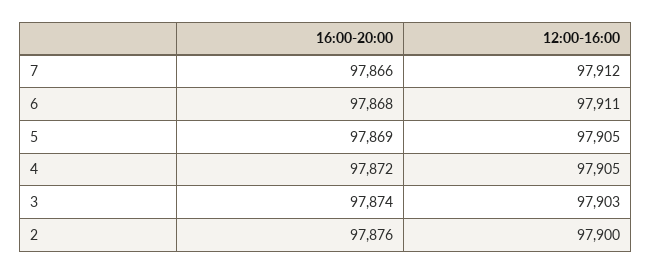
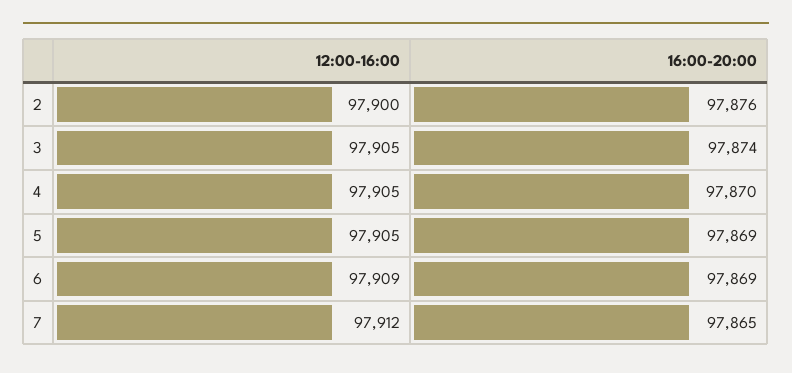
16:00-20:00, 7: 97866 -> 97865
16:00-20:00, 6: 97868 -> 97869
12:00-16:00, 6: 97911 -> 97909
16:00-20:00, 4: 97872 -> 97870
12:00-16:00, 3: 97903 -> 97905

